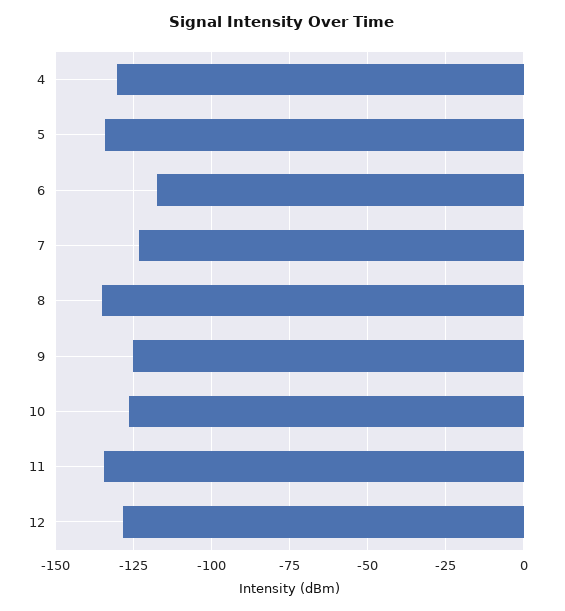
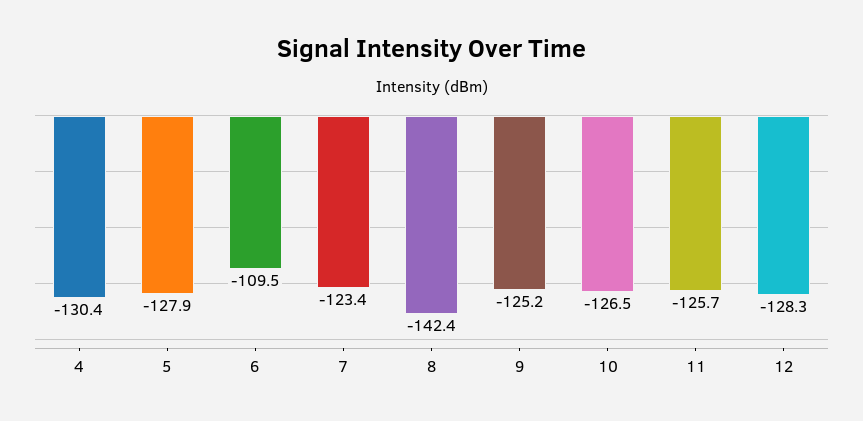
5: -135 -> -127.9
6: -117.5 -> -109.5
8: -135 -> -142.4
11: -135 -> -125.7

